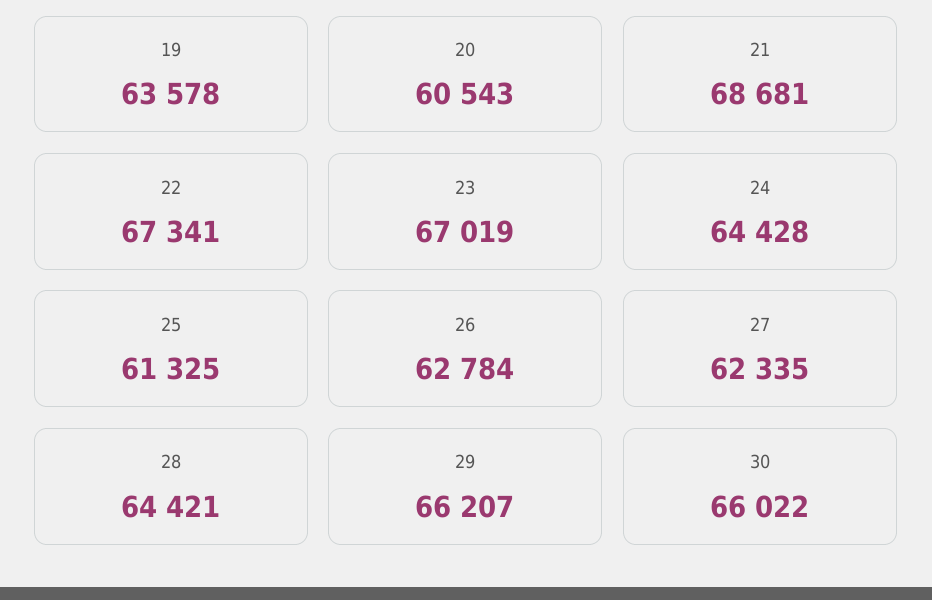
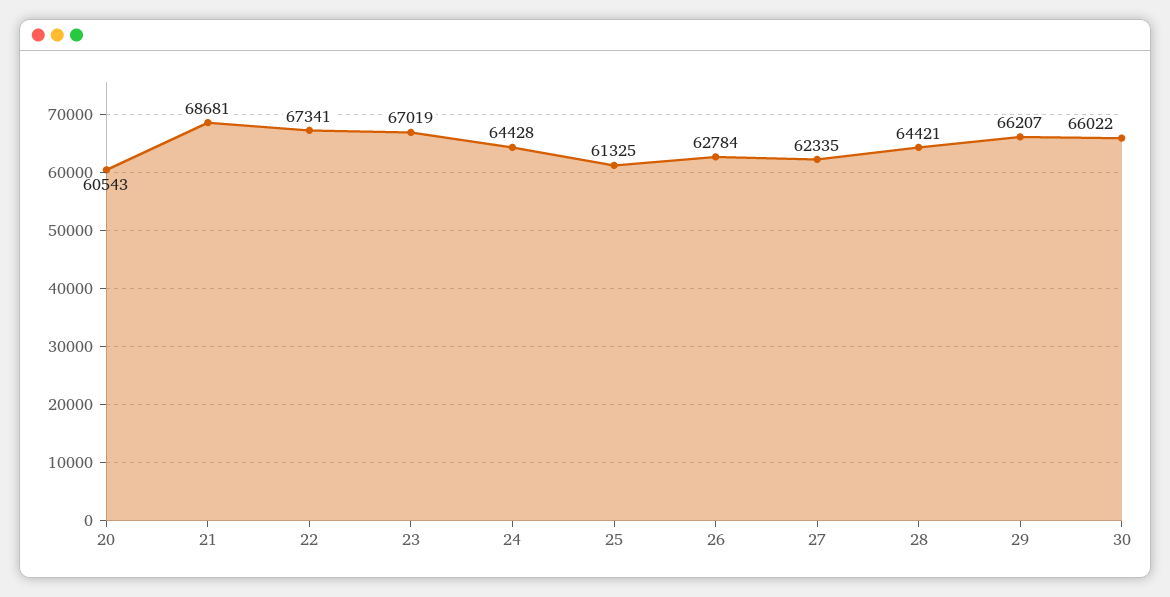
19: 63578 -> none

